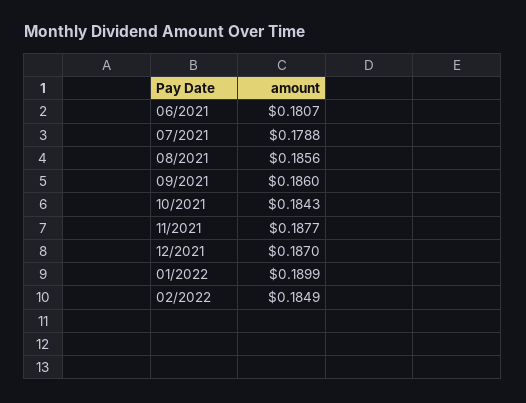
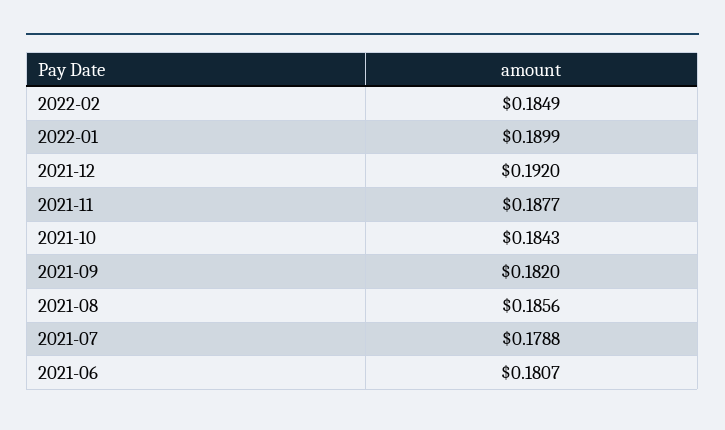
09/2021: 0.186 -> 0.182
12/2021: 0.187 -> 0.192

